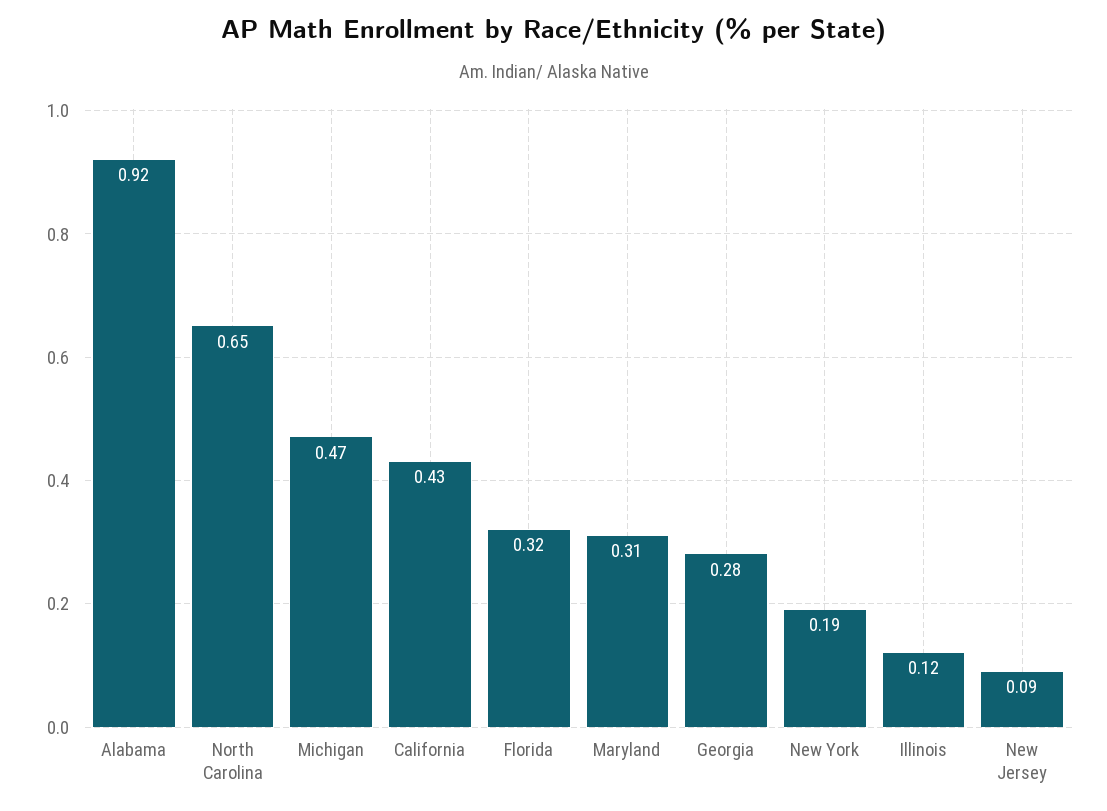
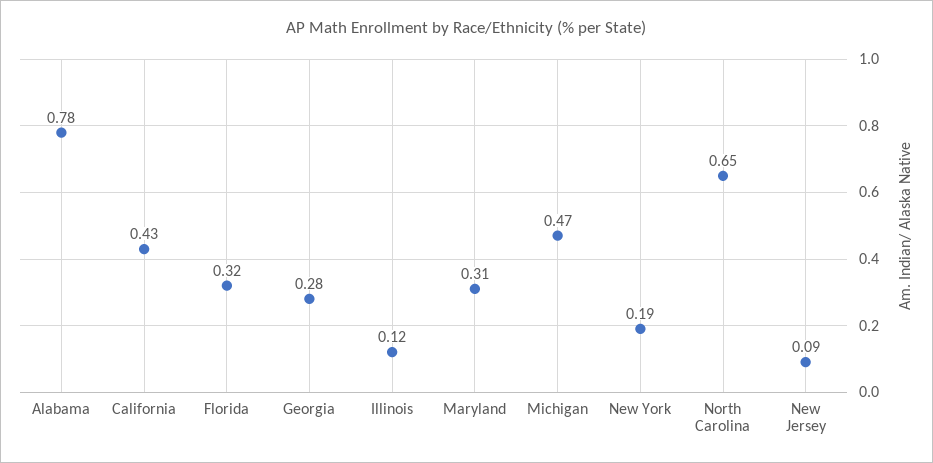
Alabama: 0.92 -> 0.78

